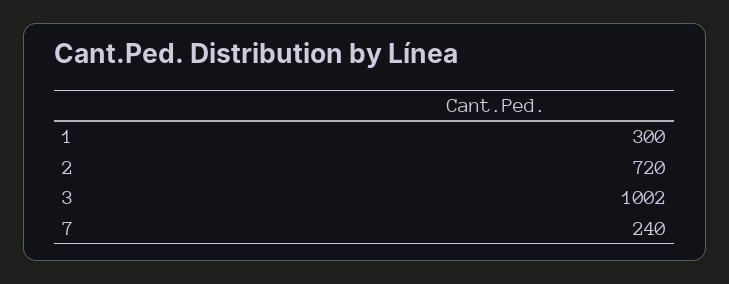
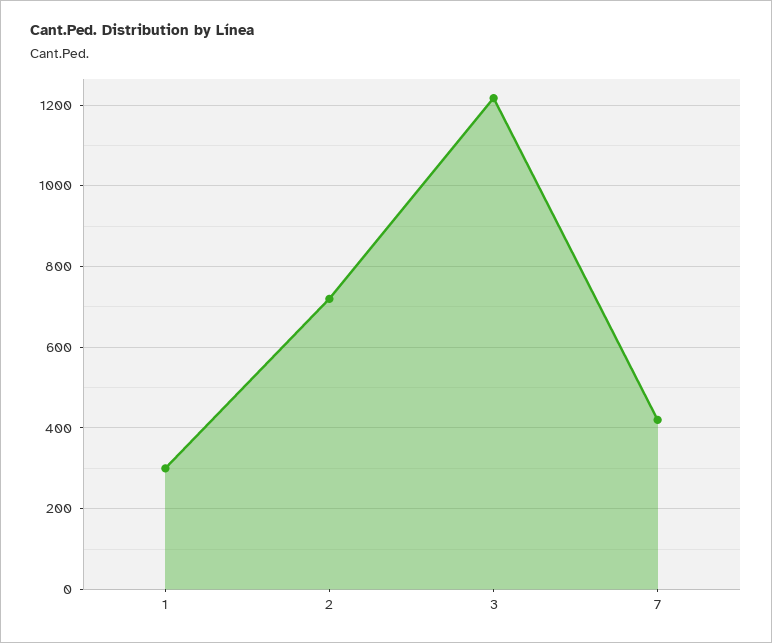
3: 1002 -> 1220
7: 240 -> 420

